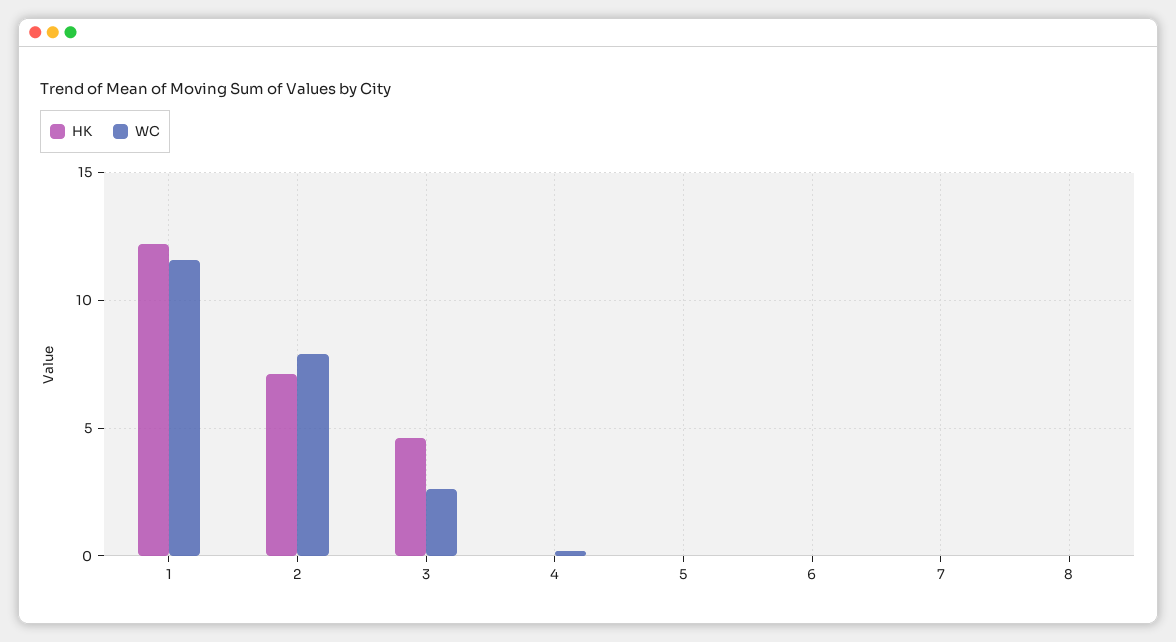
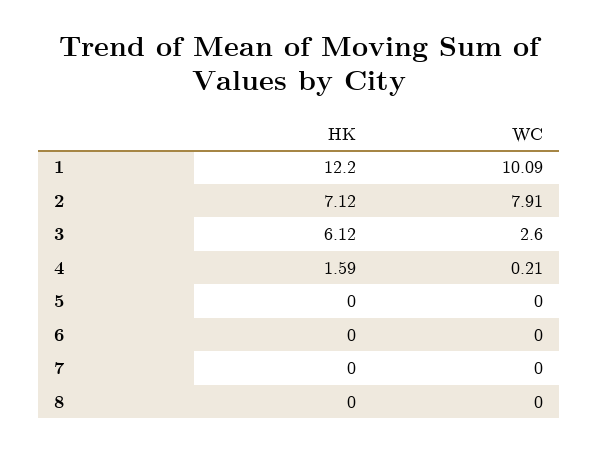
WC, 1: 11.5 -> 10.09
HK, 3: 4.5 -> 6.12
HK, 4: 0 -> 1.59

